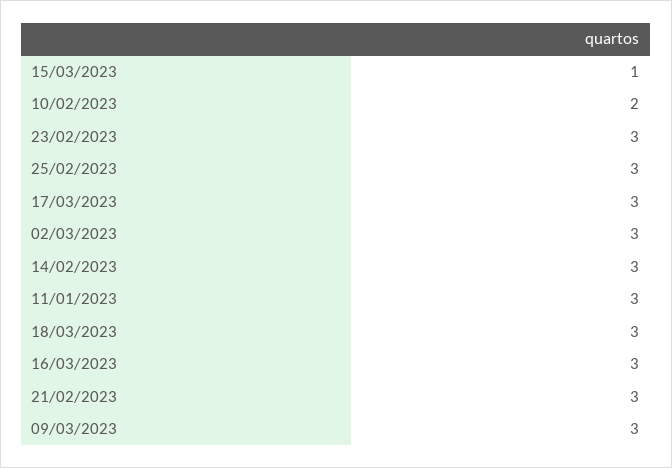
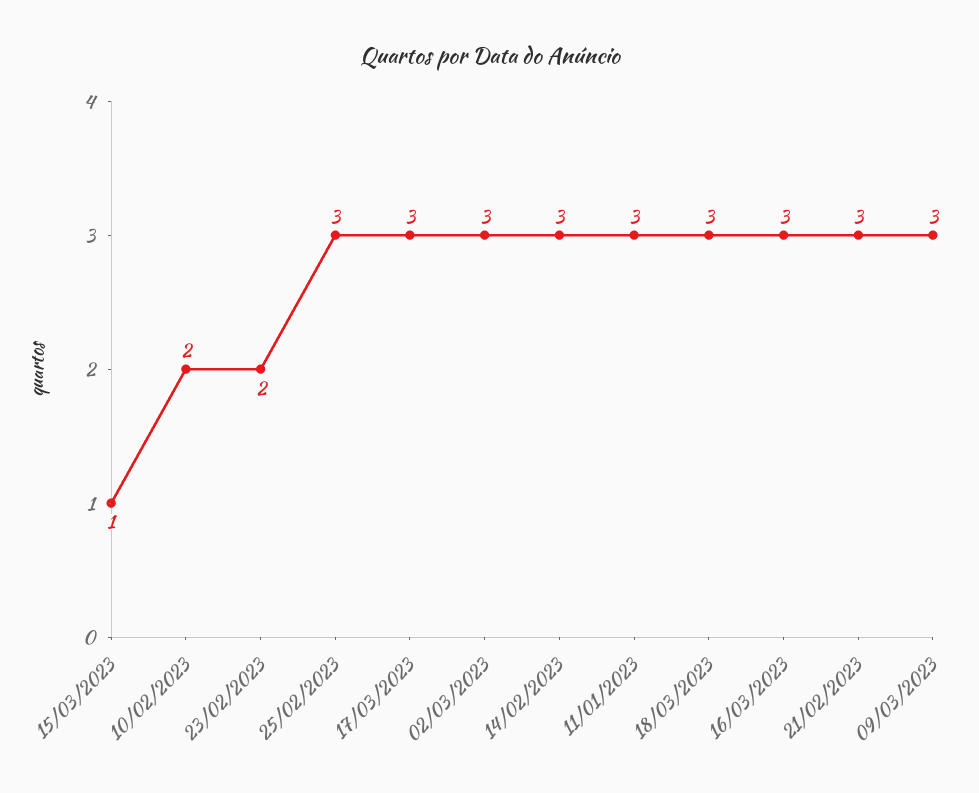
23/02/2023: 3 -> 2

